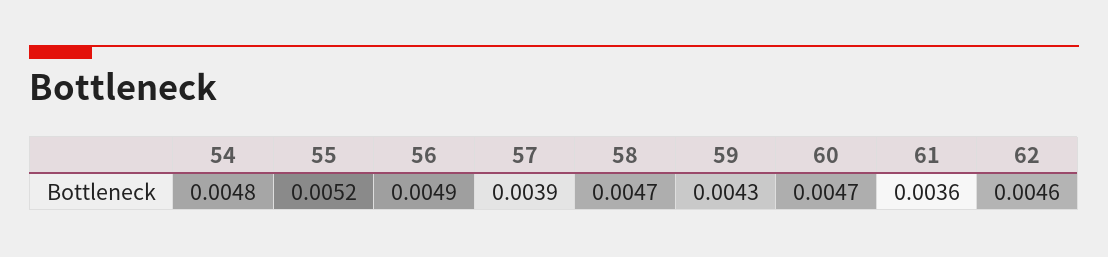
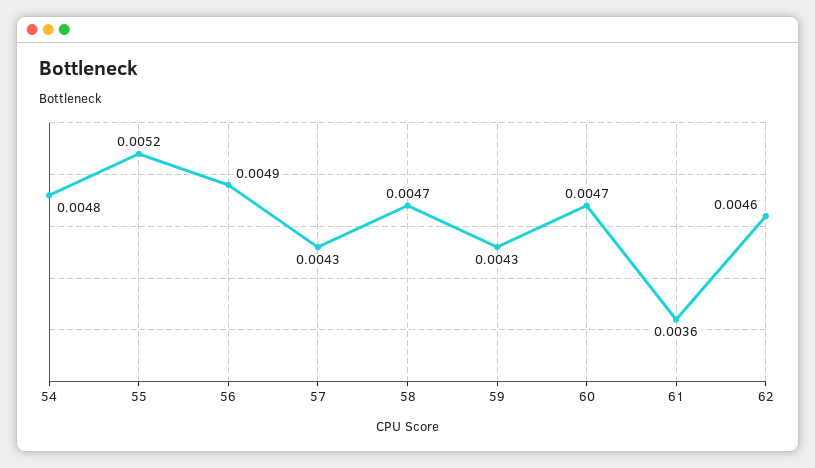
57: 0.0039 -> 0.0043

